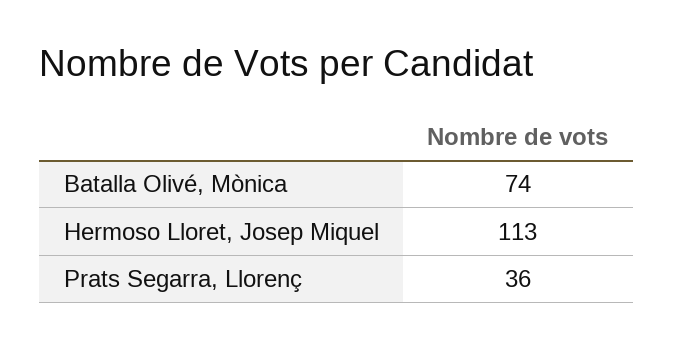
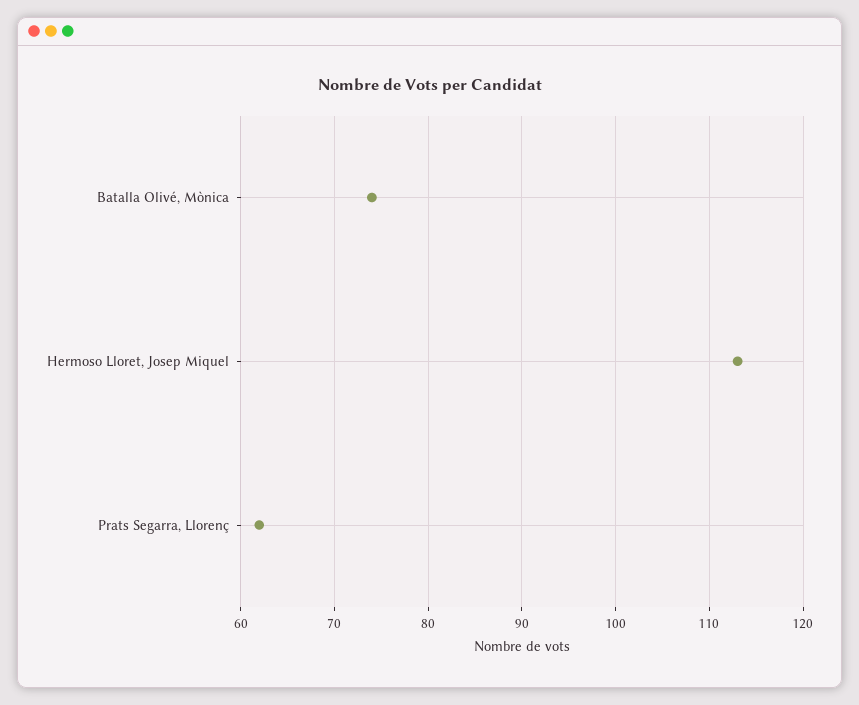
Prats Segarra, Llorenç: 36 -> 62

